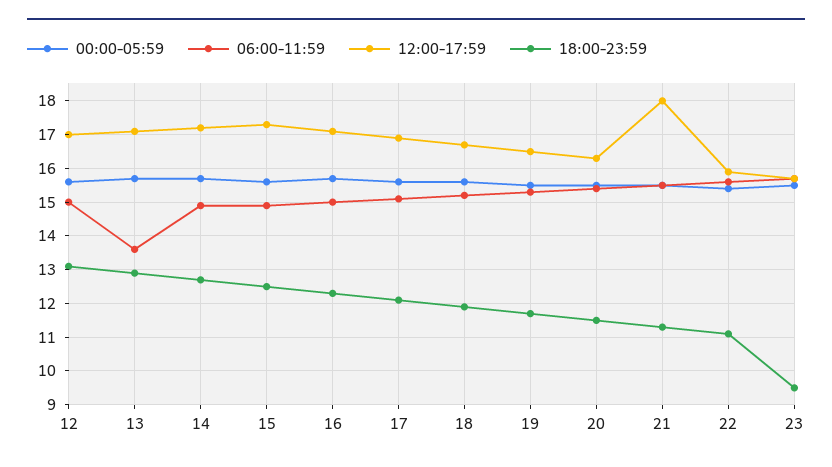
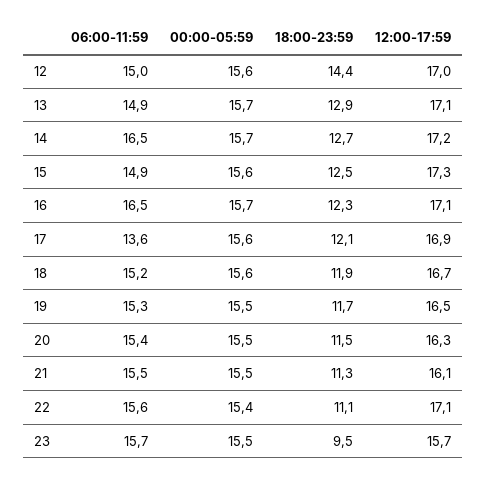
18:00-23:59, 12: 13 -> 14.4
06:00-11:59, 13: 13.5 -> 14.9
06:00-11:59, 14: 15 -> 16.5
06:00-11:59, 16: 15 -> 16.5
06:00-11:59, 17: 15 -> 13.6
12:00-17:59, 21: 18 -> 16.1
12:00-17:59, 22: 16 -> 17.1

